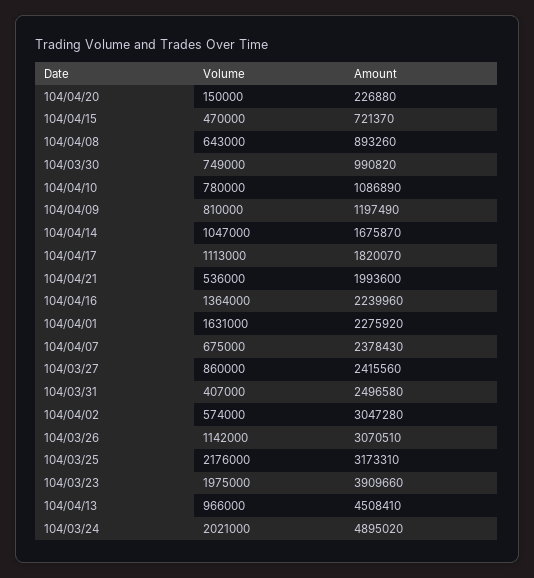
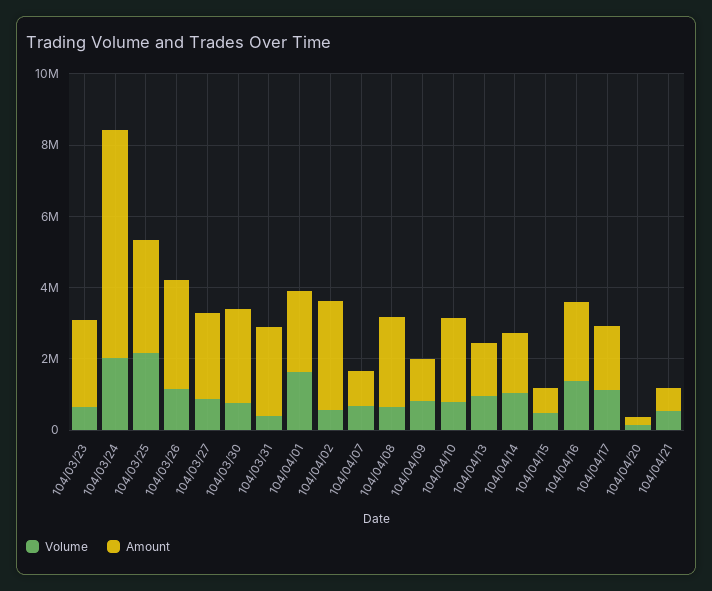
Amount, 104/04/08: 893260 -> 2500000
Amount, 104/03/30: 990820 -> 2500000
Amount, 104/04/10: 1086890 -> 2500000
Amount, 104/04/21: 1993600 -> 500000
Amount, 104/04/07: 2378430 -> 1000000
Volume, 104/03/23: 1975000 -> 500000
Amount, 104/03/23: 3909660 -> 2500000
Amount, 104/04/13: 4508410 -> 1500000
Amount, 104/03/24: 4895020 -> 6500000

